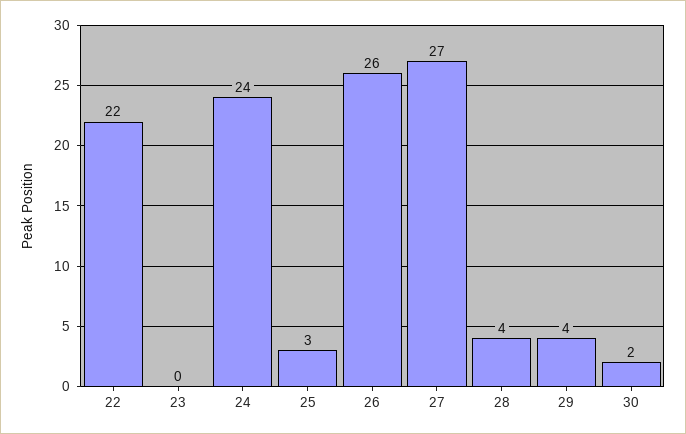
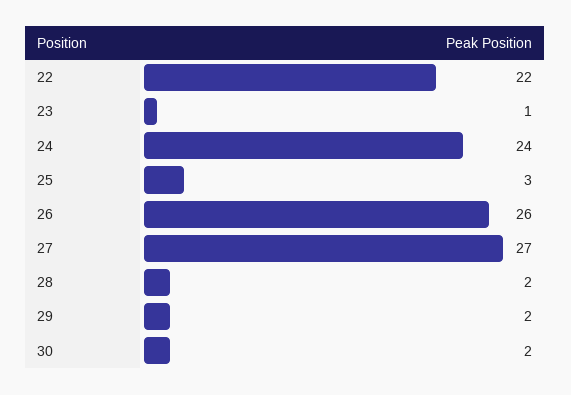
23: 0 -> 1
28: 4 -> 2
29: 4 -> 2

